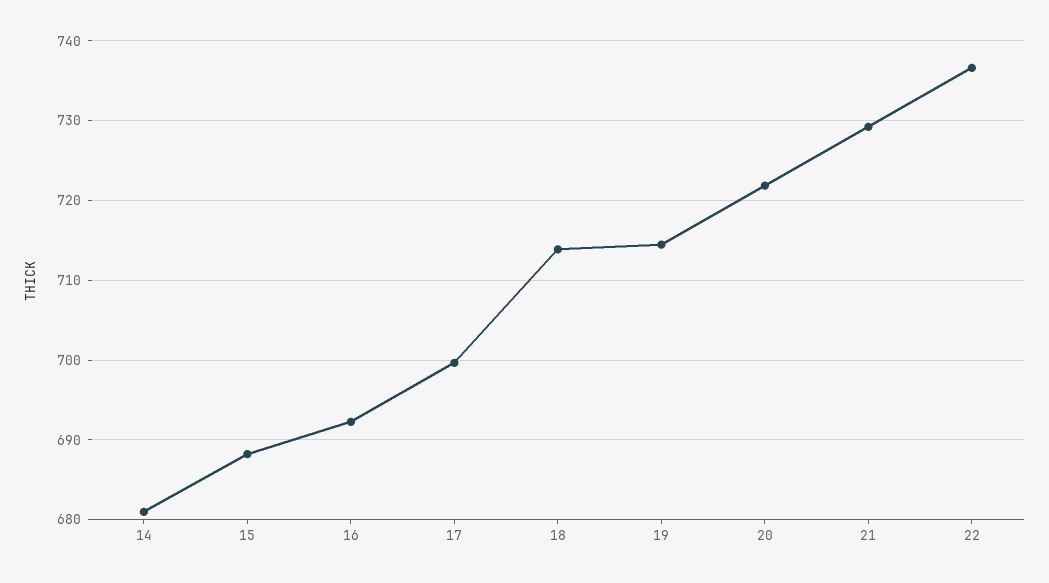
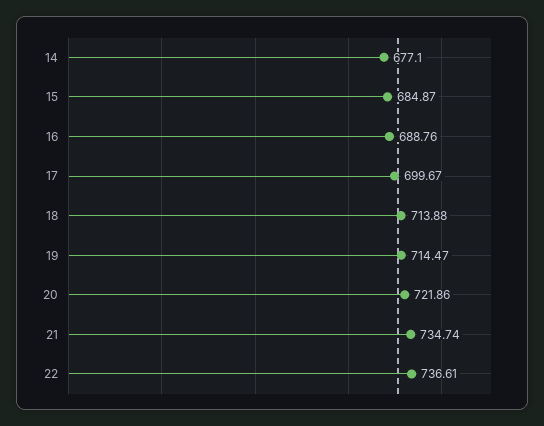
14: 681 -> 677.1
15: 688 -> 684.87
16: 692 -> 688.76
21: 729 -> 734.74

